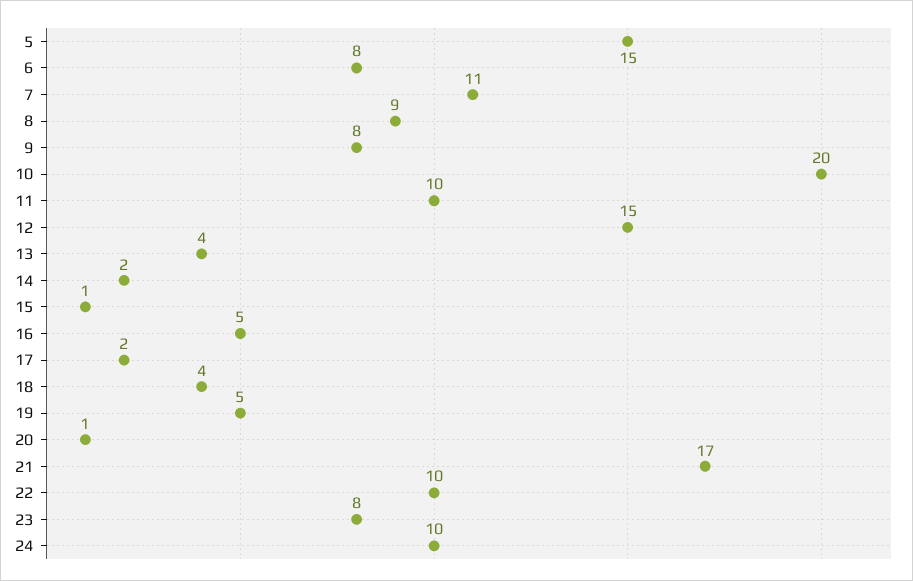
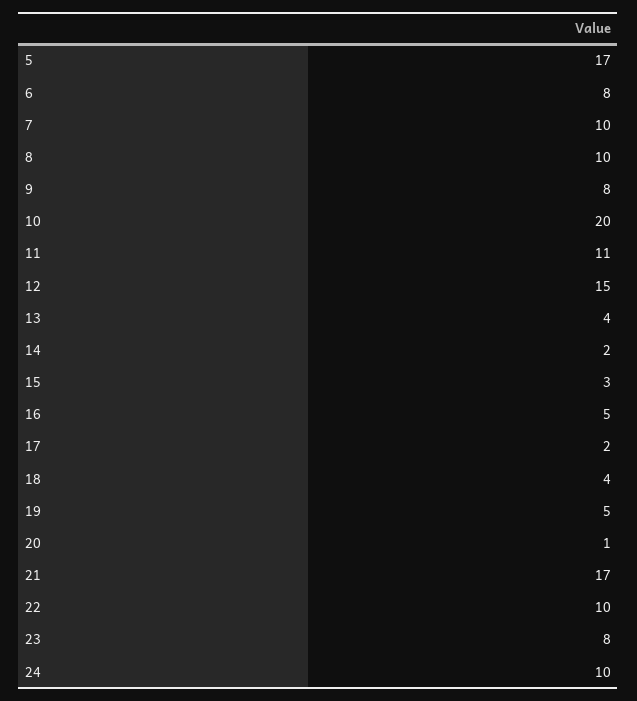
5: 15 -> 17
7: 11 -> 10
8: 9 -> 10
11: 10 -> 11
15: 1 -> 3

